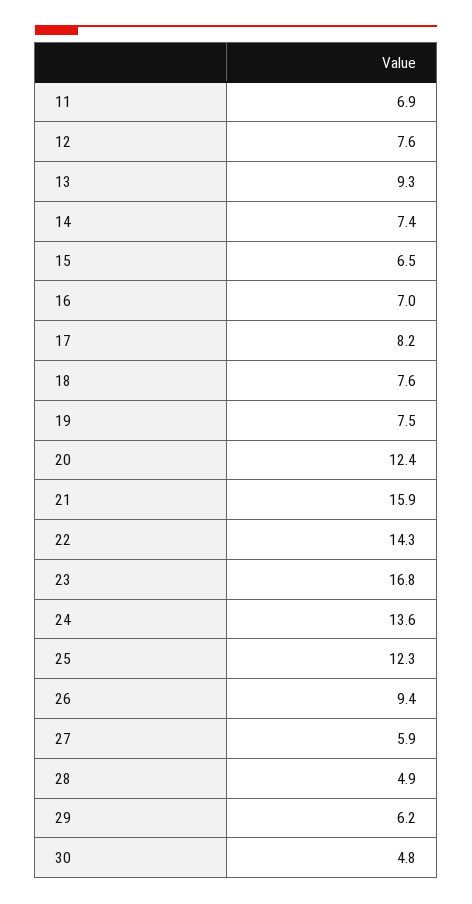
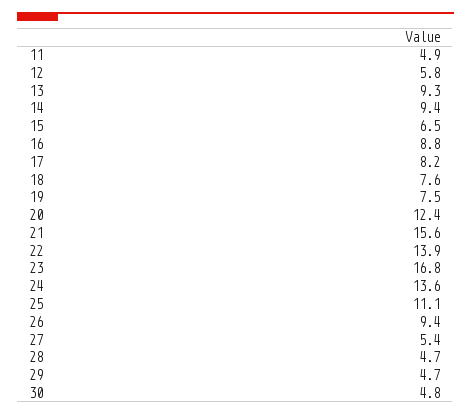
11: 6.9 -> 4.9
12: 7.6 -> 5.8
14: 7.4 -> 9.4
16: 7 -> 8.8
21: 15.9 -> 15.6
22: 14.3 -> 13.9
25: 12.3 -> 11.1
27: 5.9 -> 5.4
28: 4.9 -> 4.7
29: 6.2 -> 4.7

